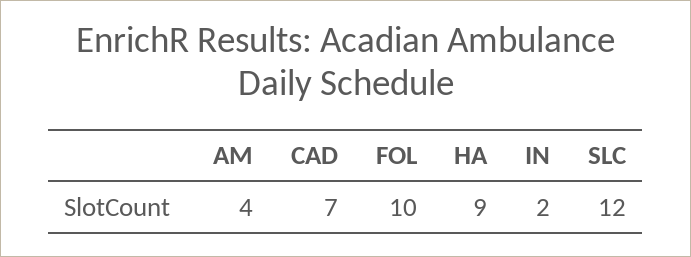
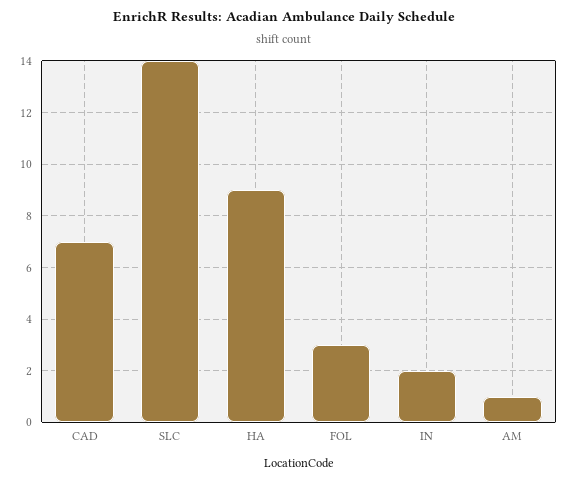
AM: 4 -> 1
FOL: 10 -> 3
SLC: 12 -> 14

